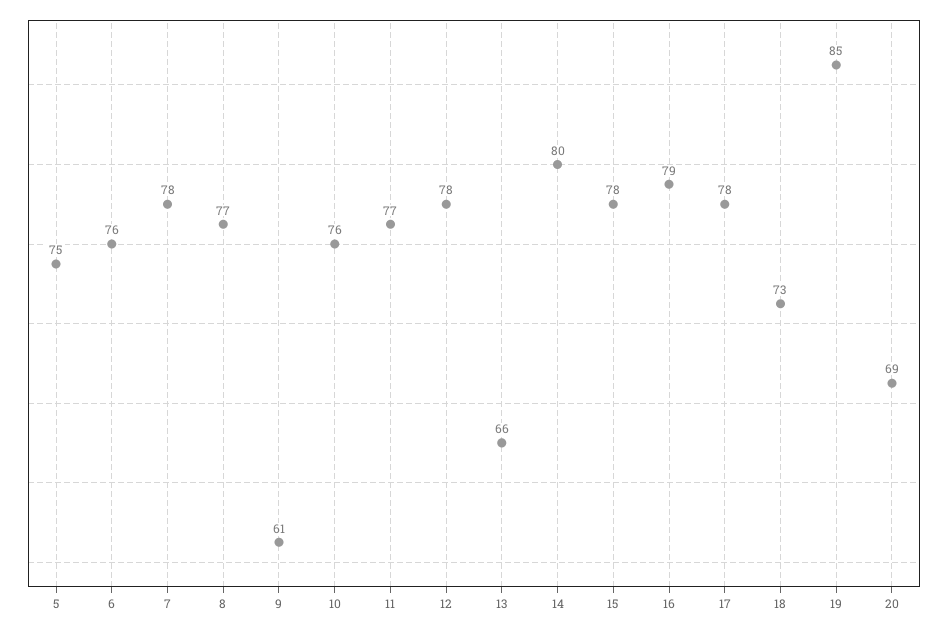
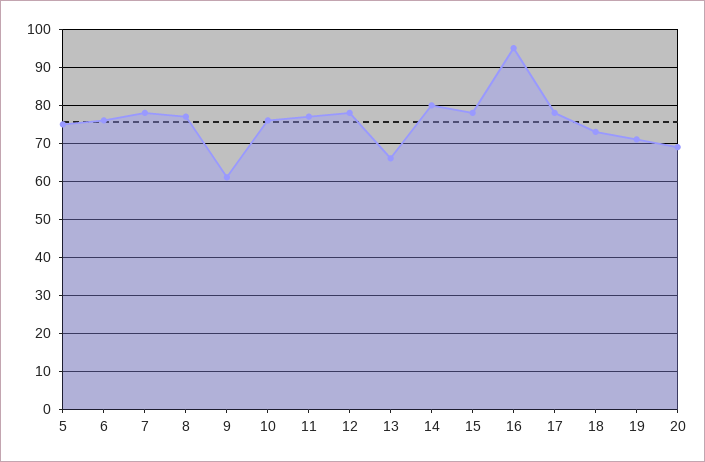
16: 79 -> 95
19: 85 -> 70

